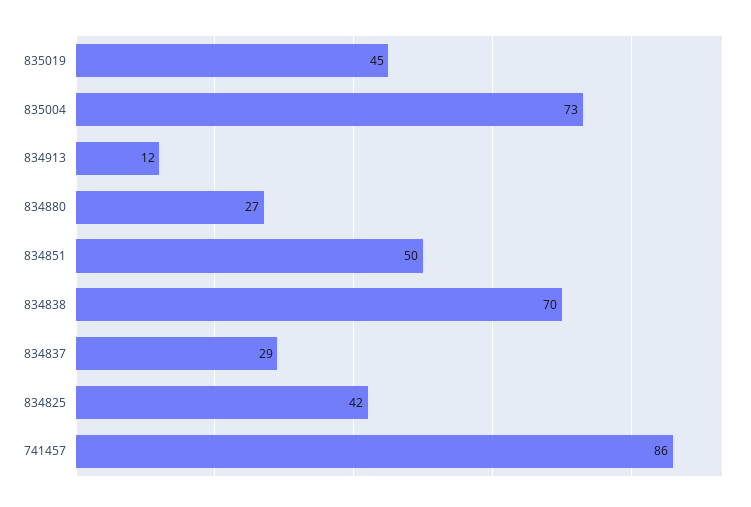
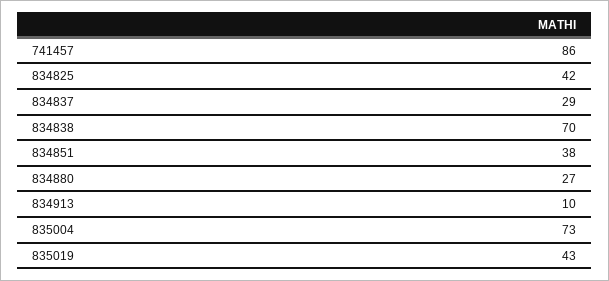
835019: 45 -> 43
834913: 12 -> 10
834851: 50 -> 38

